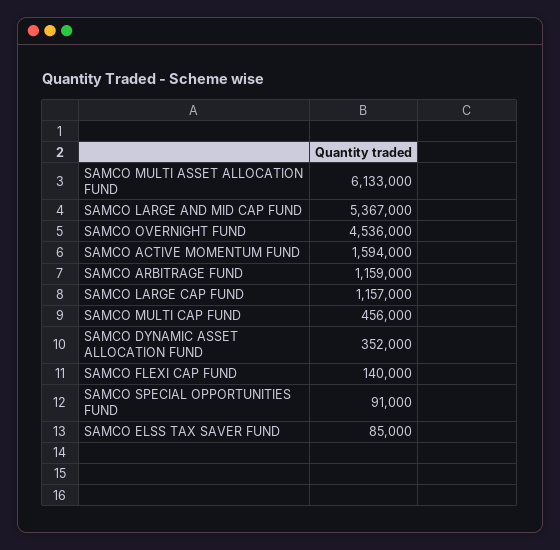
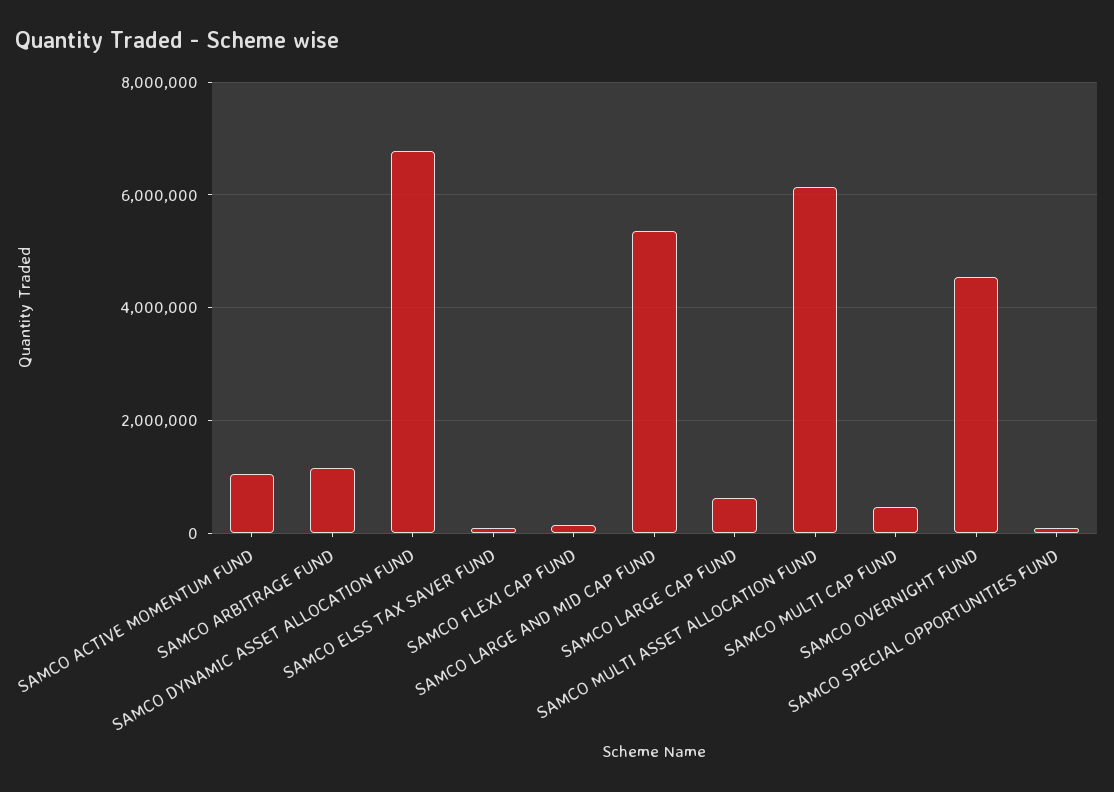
SAMCO ACTIVE MOMENTUM FUND: 1594000 -> 1000000
SAMCO LARGE CAP FUND: 1157000 -> 600000
SAMCO DYNAMIC ASSET ALLOCATION FUND: 352000 -> 6800000

